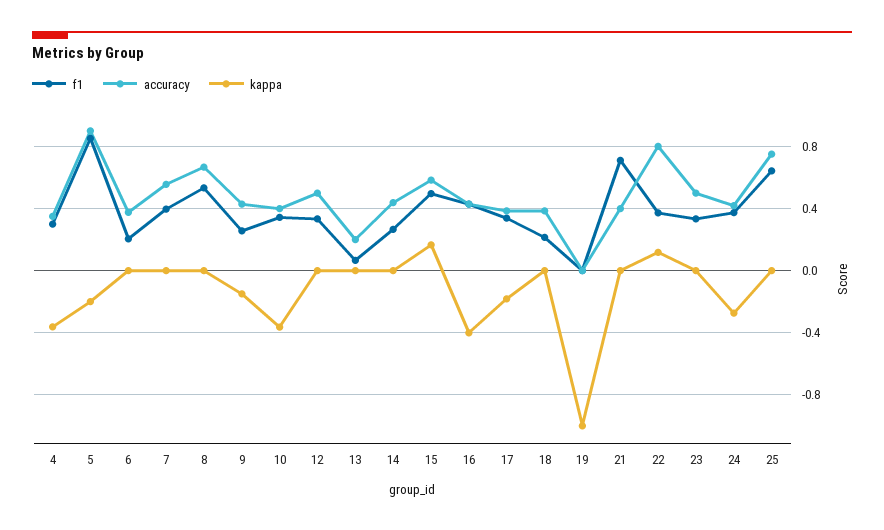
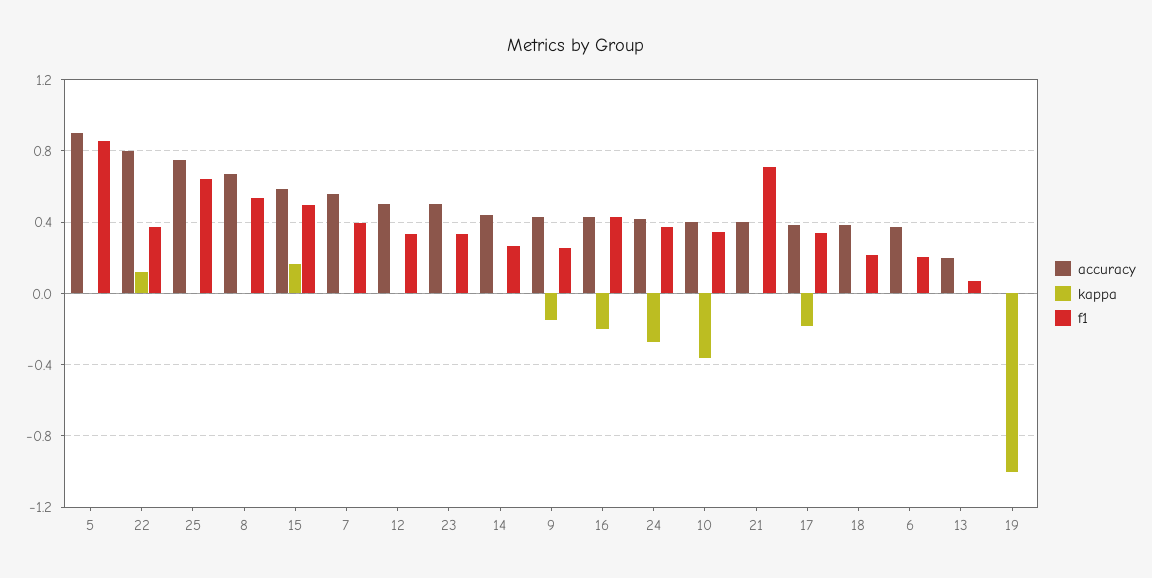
f1, 4: 0.3 -> none
accuracy, 4: 0.35 -> none
kappa, 4: -0.35 -> none
kappa, 5: -0.2 -> 0
kappa, 16: -0.4 -> -0.2

